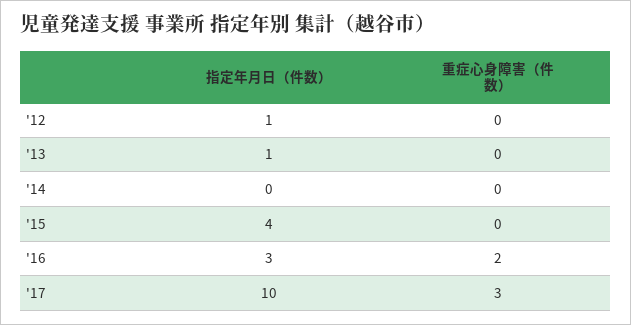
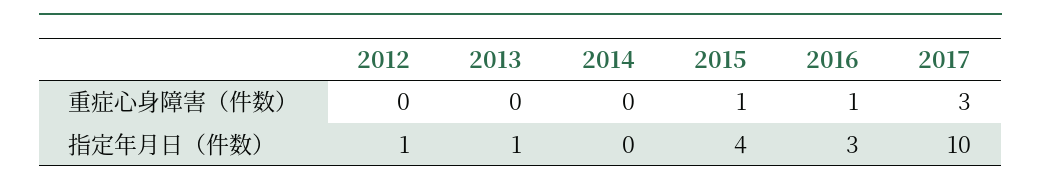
重症心身障害（件数）, '15: 0 -> 1
重症心身障害（件数）, '16: 2 -> 1

